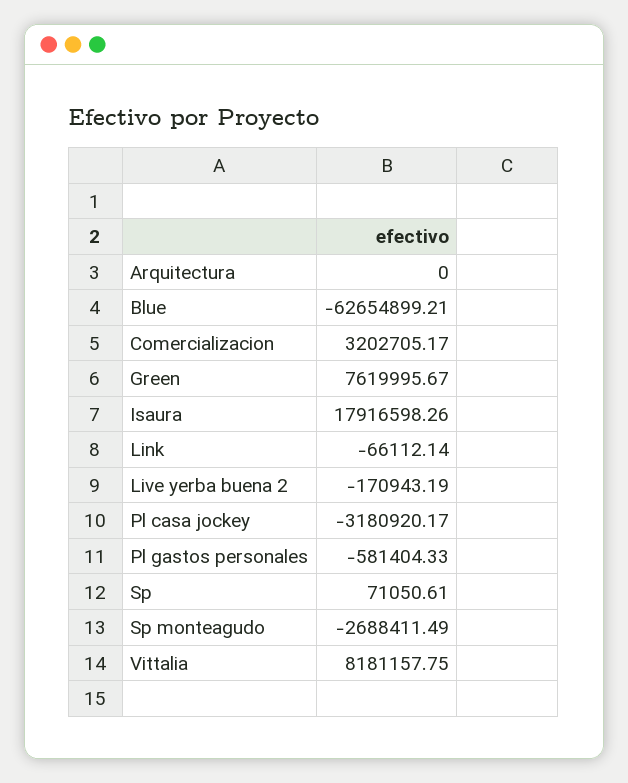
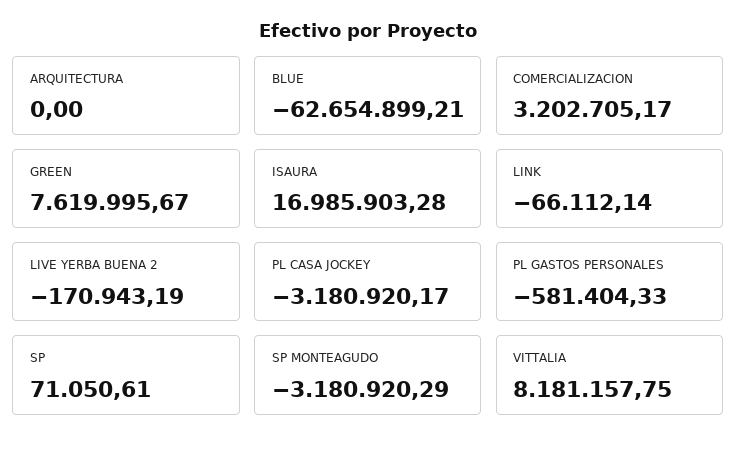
Isaura: 17916598.26 -> 16985903.28
Sp monteagudo: -2688411.49 -> -3180920.29

